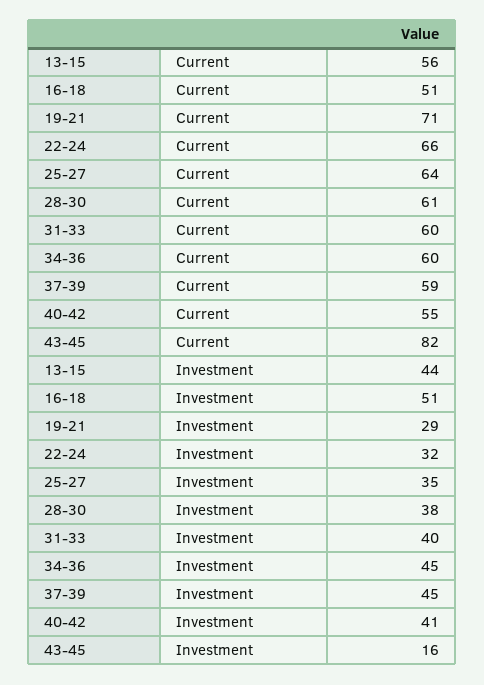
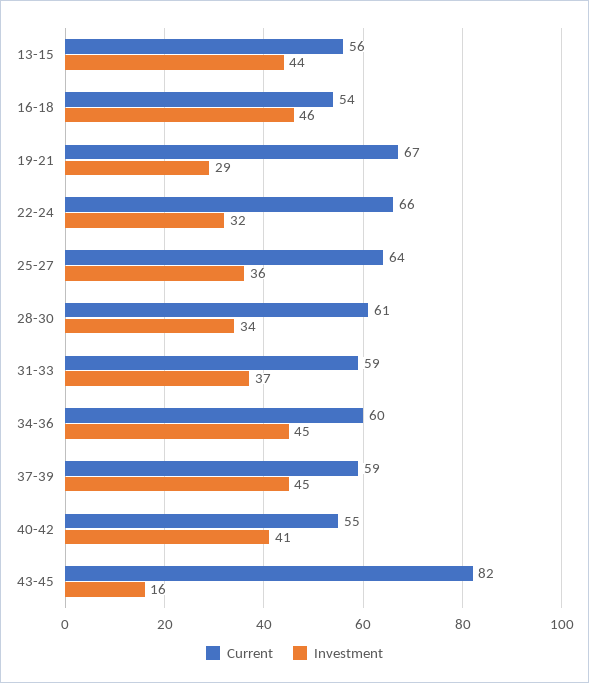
Current, 16-18: 51 -> 54
Current, 19-21: 71 -> 67
Current, 31-33: 60 -> 59
Investment, 16-18: 51 -> 46
Investment, 25-27: 35 -> 36
Investment, 28-30: 38 -> 34
Investment, 31-33: 40 -> 37

